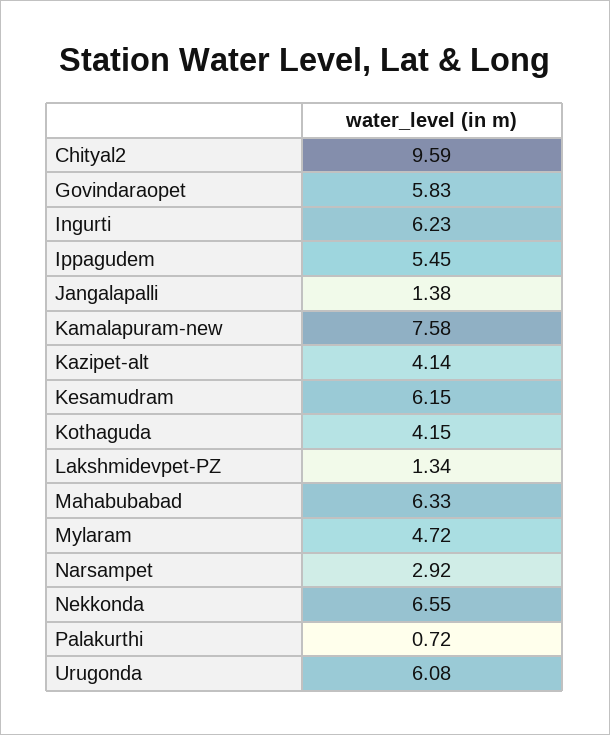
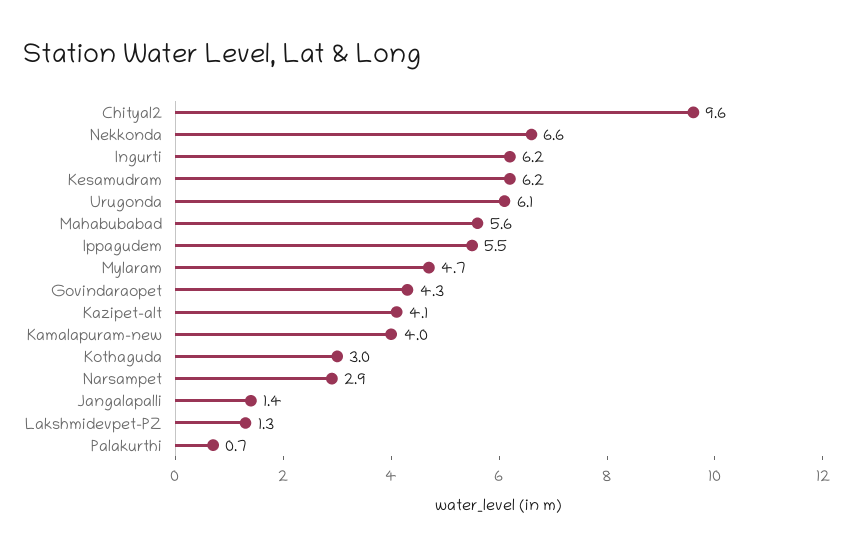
Govindaraopet: 5.83 -> 4.3
Kamalapuram-new: 7.58 -> 4
Kothaguda: 4.15 -> 3
Mahabubabad: 6.33 -> 5.6

